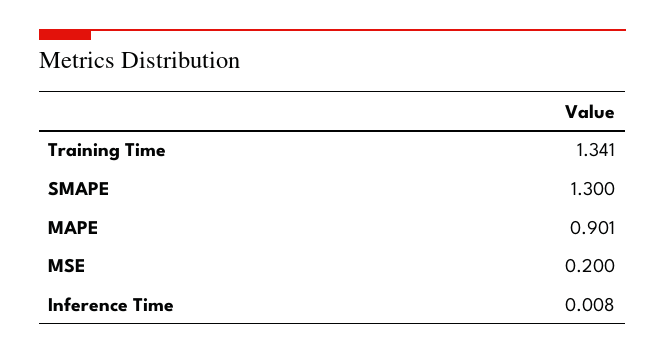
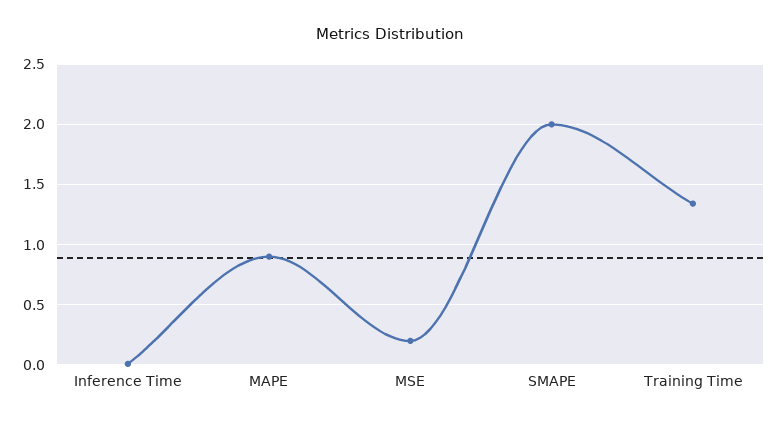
SMAPE: 1.3 -> 2

